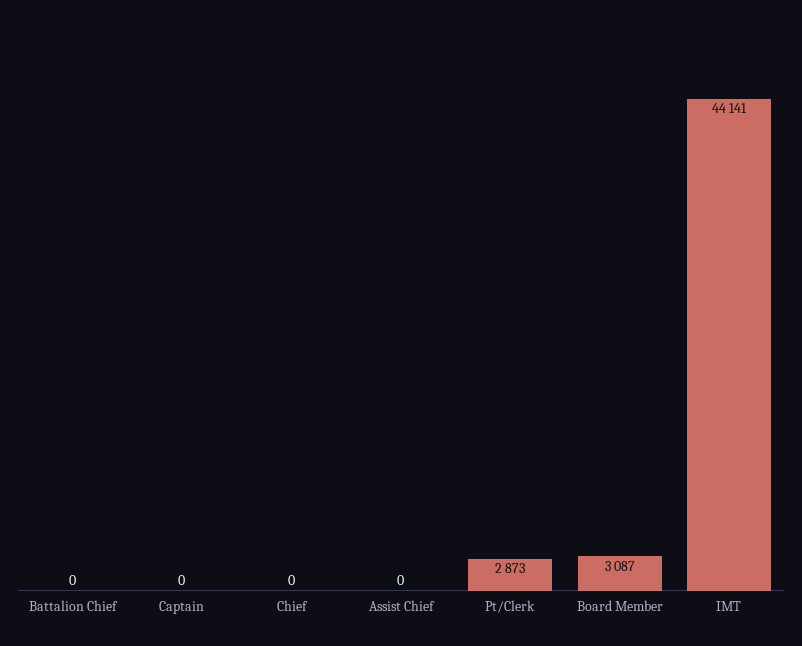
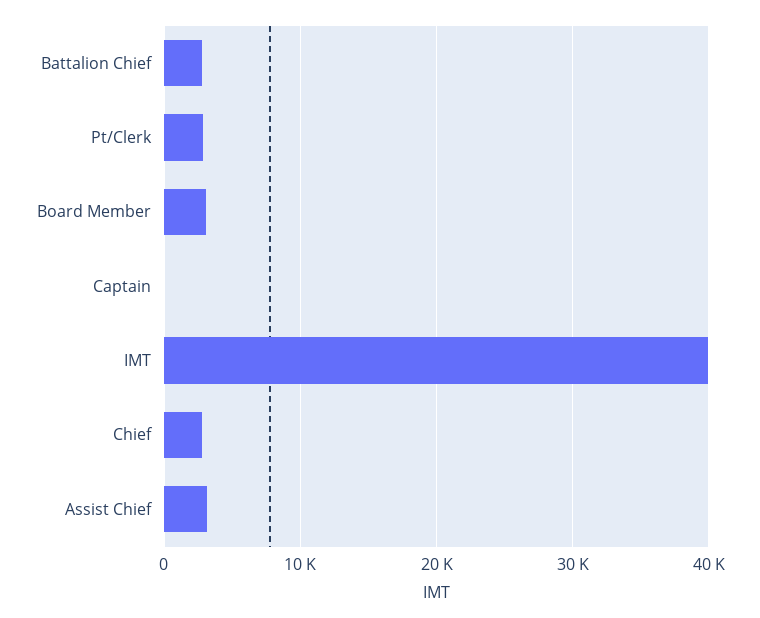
Battalion Chief: 0 -> 3000
Chief: 0 -> 3000
Assist Chief: 0 -> 3000
IMT: 44141 -> 40000

